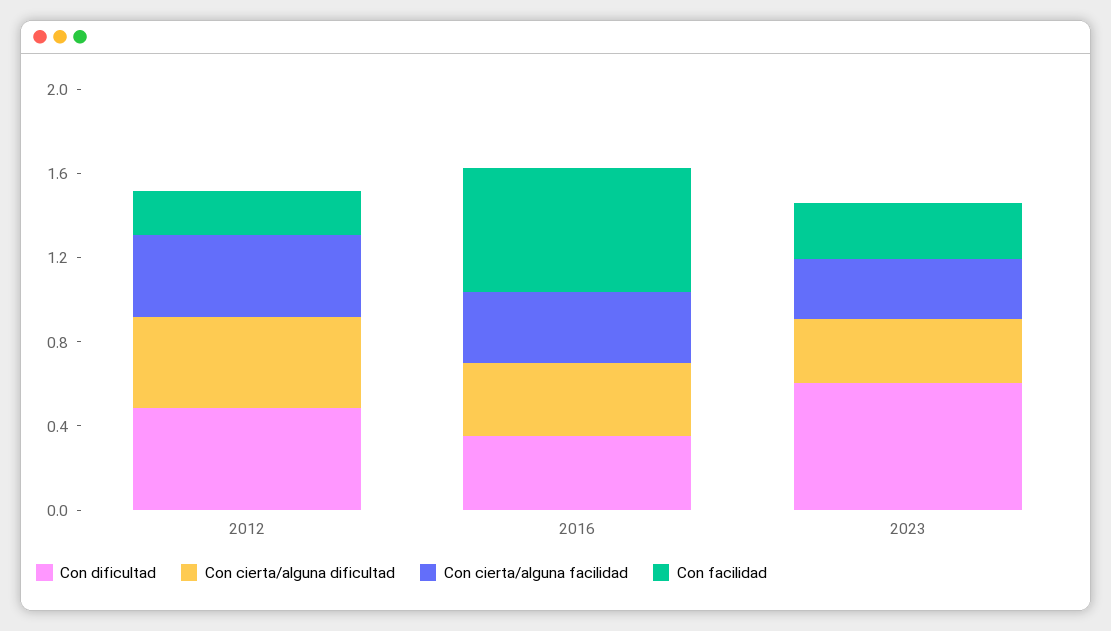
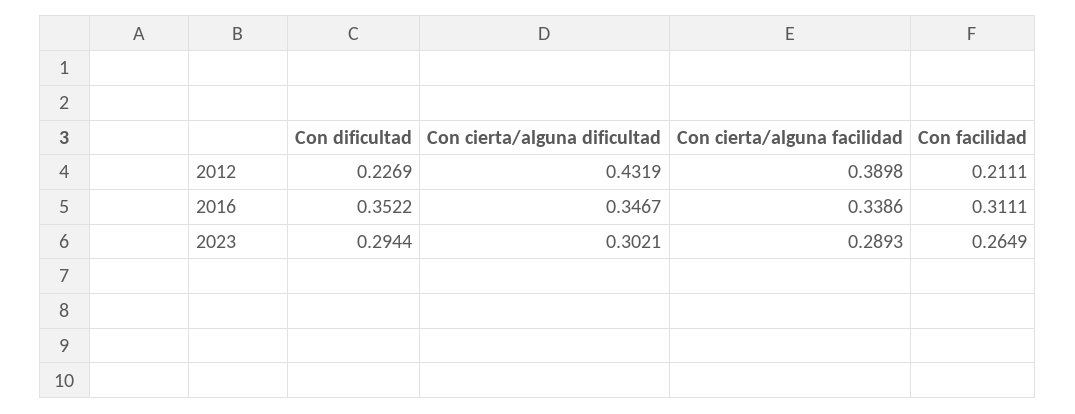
Con dificultad, 2012: 0.5 -> 0.2269
Con facilidad, 2016: 0.6 -> 0.3111
Con dificultad, 2023: 0.6 -> 0.2944

